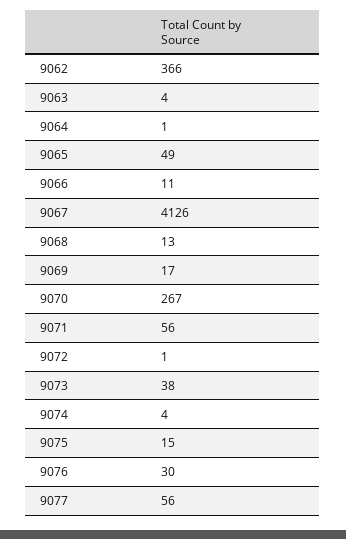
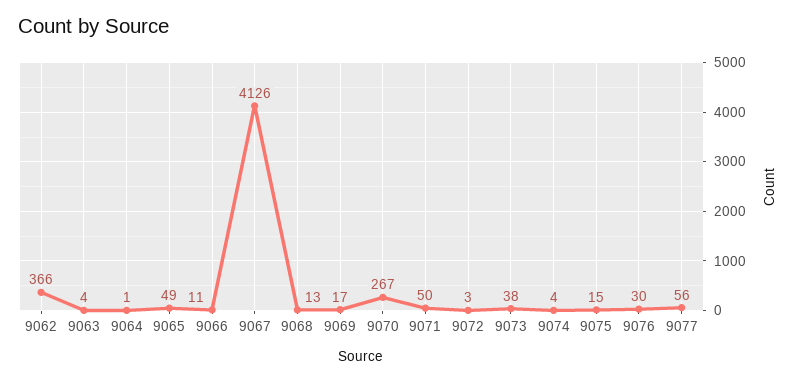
9071: 56 -> 50
9072: 1 -> 3

